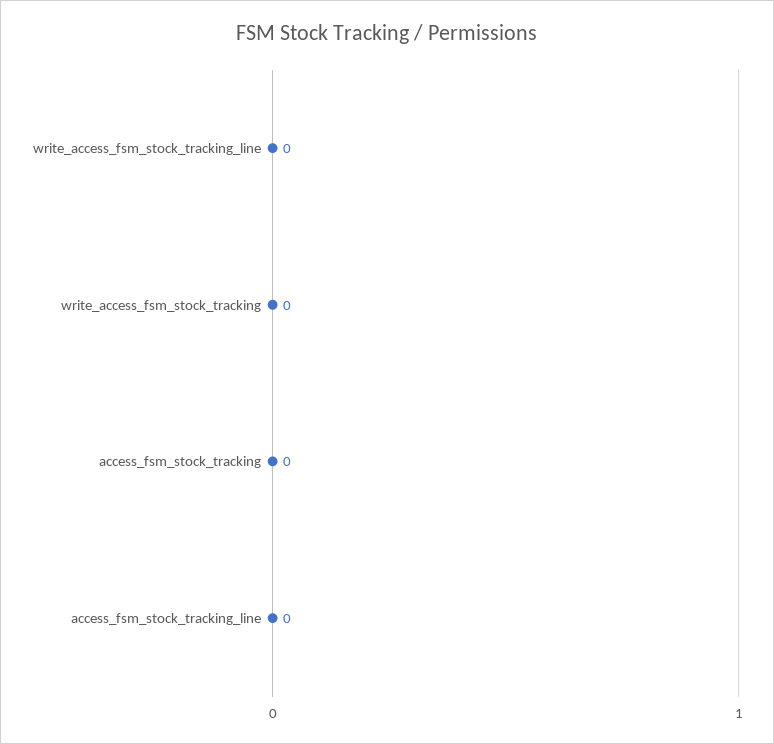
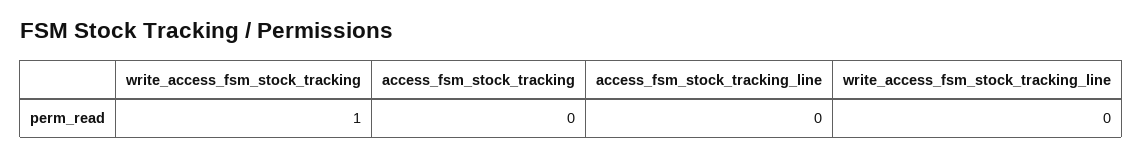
write_access_fsm_stock_tracking: 0 -> 1

